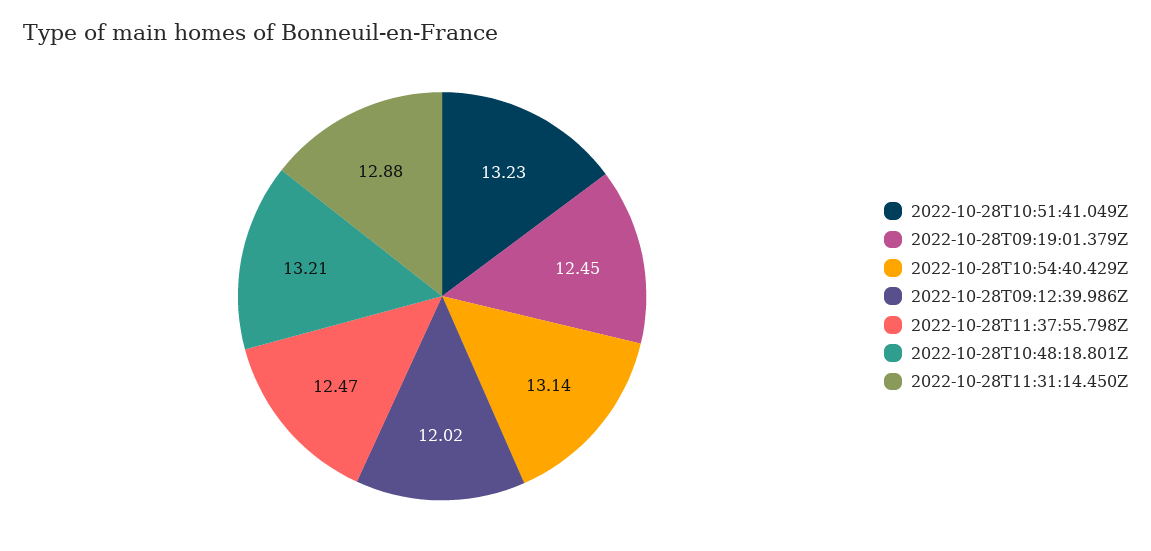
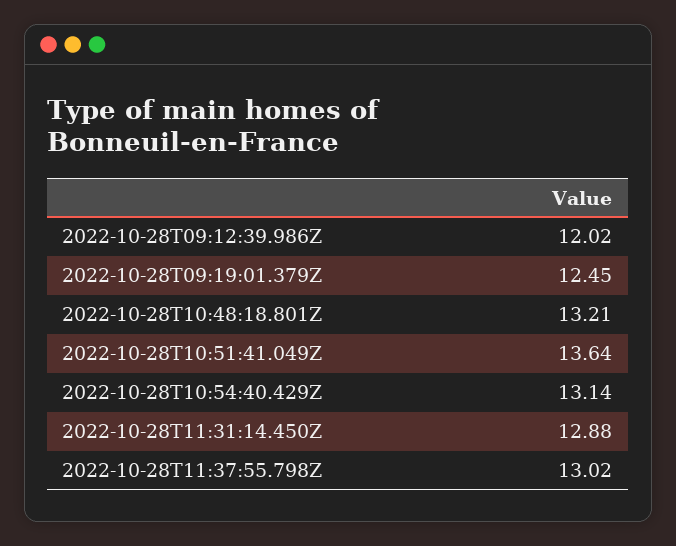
2022-10-28T10:51:41.049Z: 13.23 -> 13.64
2022-10-28T11:37:55.798Z: 12.47 -> 13.02

